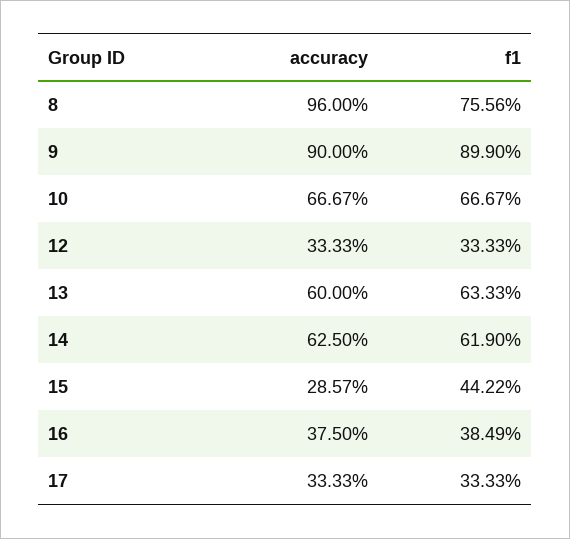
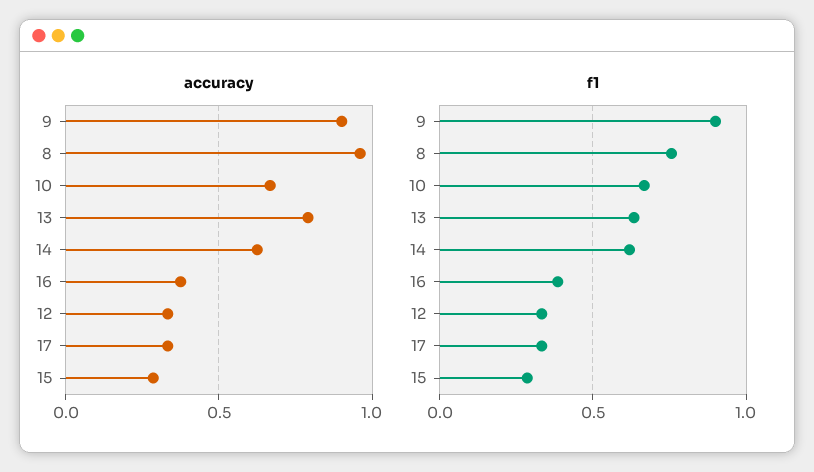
accuracy, 13: 0.6 -> 0.8
f1, 15: 0.4422 -> 0.3

